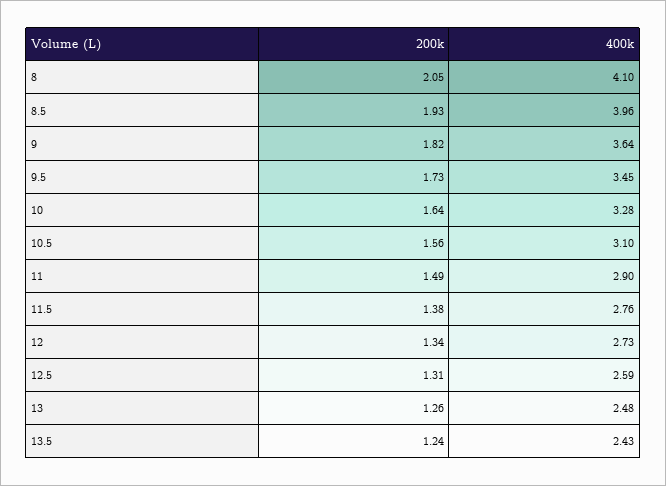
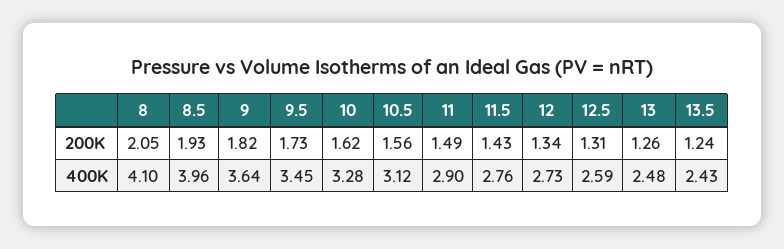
200k, 10: 1.64 -> 1.62
400k, 10.5: 3.1 -> 3.12
200k, 11.5: 1.38 -> 1.43

